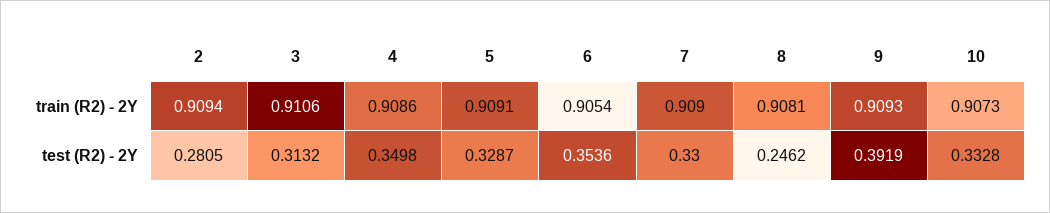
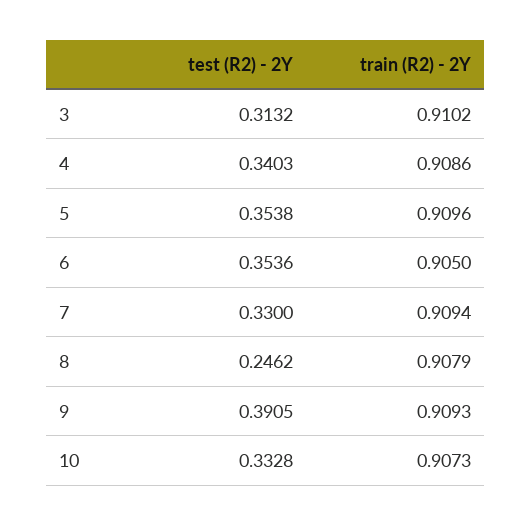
2, train (R2) - 2Y: 0.9094 -> none
3, train (R2) - 2Y: 0.9106 -> 0.9102
5, train (R2) - 2Y: 0.9091 -> 0.9096
6, train (R2) - 2Y: 0.9054 -> 0.905
7, train (R2) - 2Y: 0.909 -> 0.9094
8, train (R2) - 2Y: 0.9081 -> 0.9079
2, test (R2) - 2Y: 0.2805 -> none
4, test (R2) - 2Y: 0.3498 -> 0.3403
5, test (R2) - 2Y: 0.3287 -> 0.3538
9, test (R2) - 2Y: 0.3919 -> 0.3905

